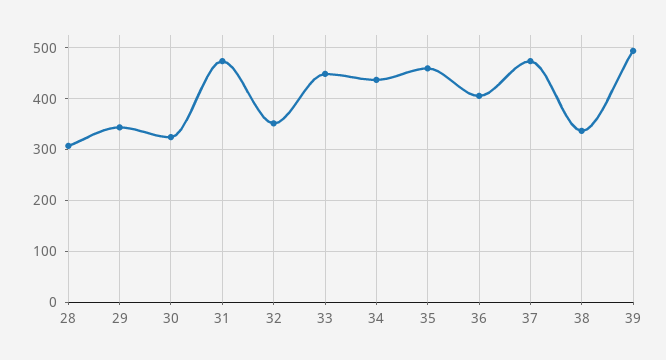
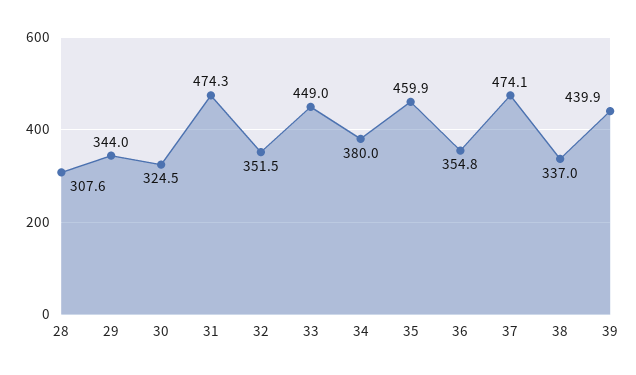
34: 440 -> 380
36: 400 -> 354.8
39: 500 -> 439.9

